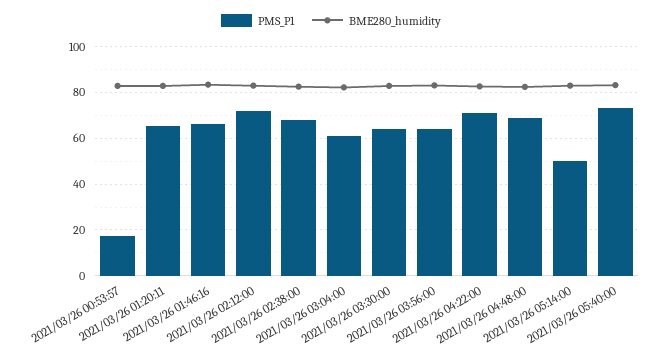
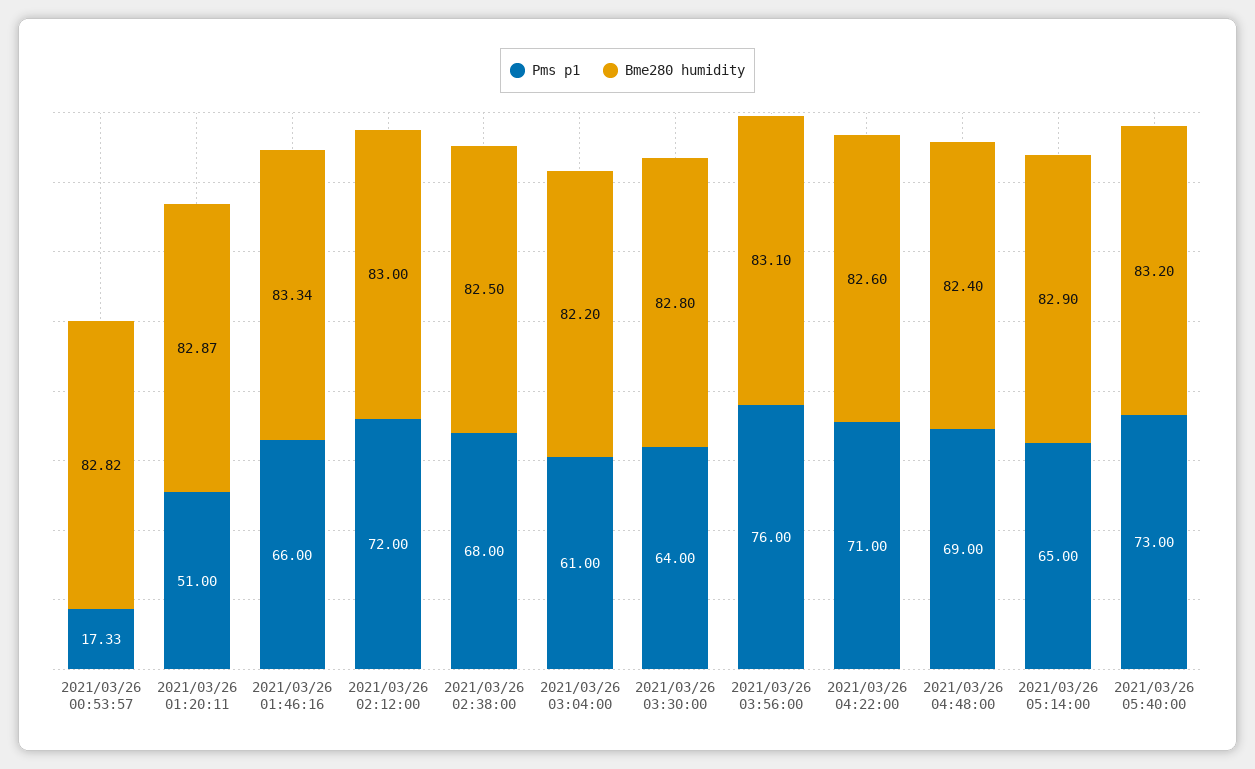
PMS_P1, 2021/03/26 01:20:11: 65 -> 51
PMS_P1, 2021/03/26 03:56:00: 65 -> 76
PMS_P1, 2021/03/26 05:14:00: 50 -> 65

